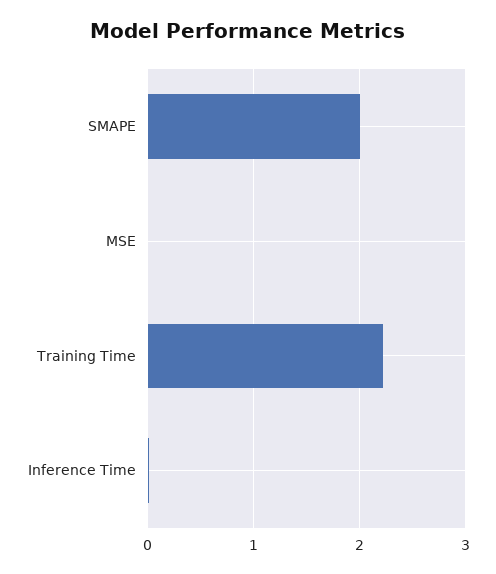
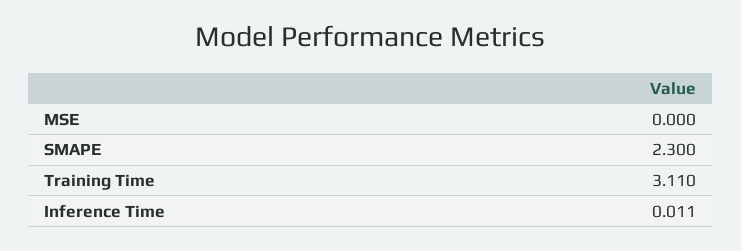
SMAPE: 2 -> 2.3
Training Time: 2.2 -> 3.11

